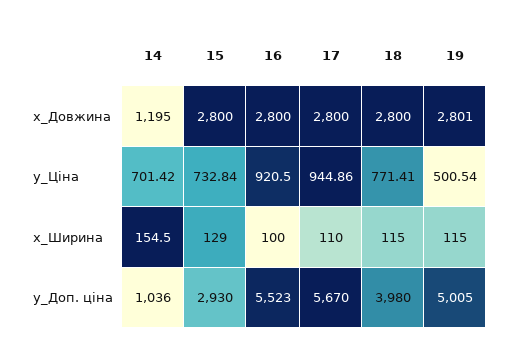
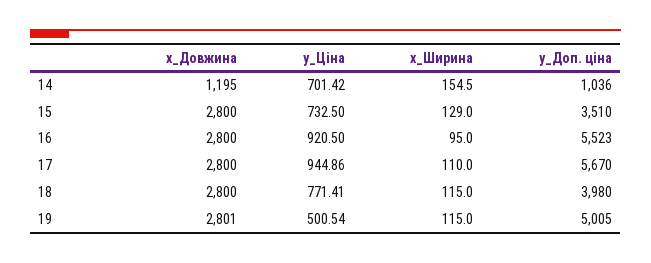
15, y_Ціна: 732.84 -> 732.5
16, x_Ширина: 100 -> 95
15, y_Доп. ціна: 2930 -> 3510

